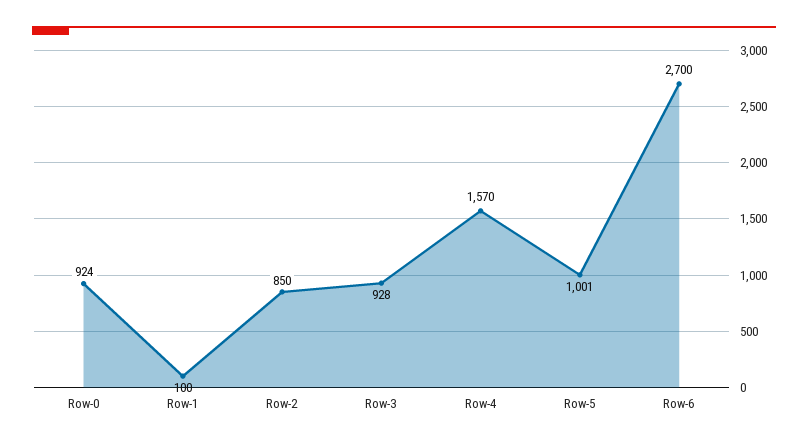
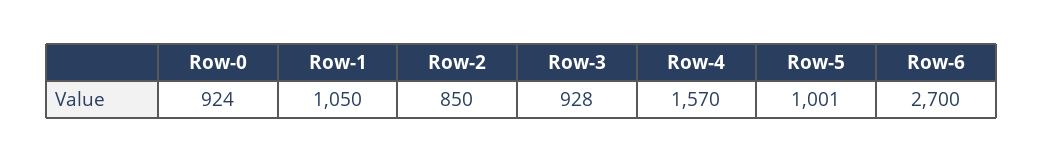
Row-1: 100 -> 1050

